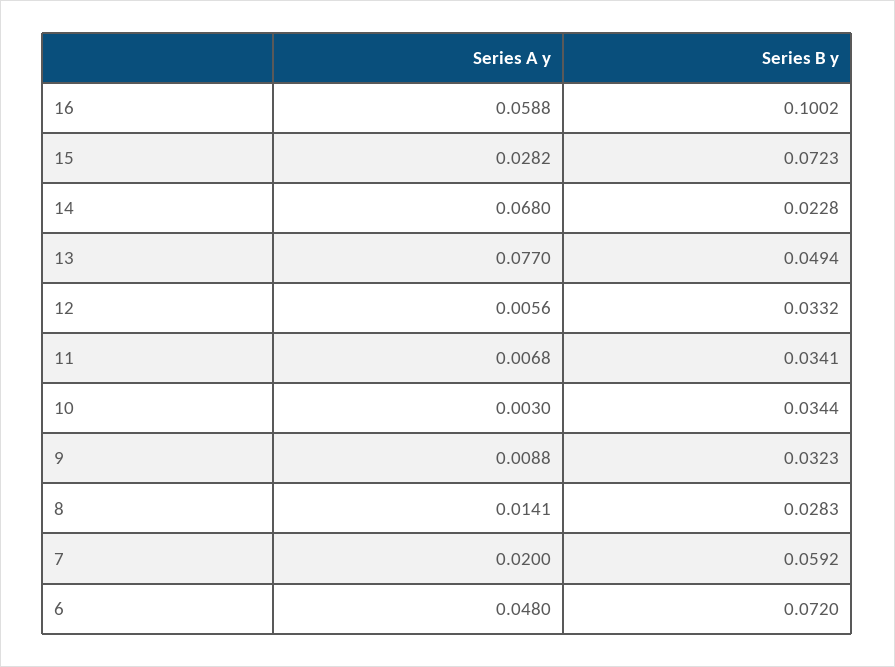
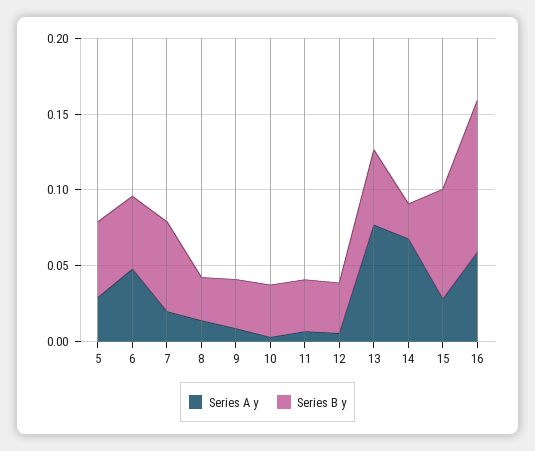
Series B y, 6: 0.072 -> 0.05
Series A y, 5: none -> 0.03
Series B y, 5: none -> 0.05

